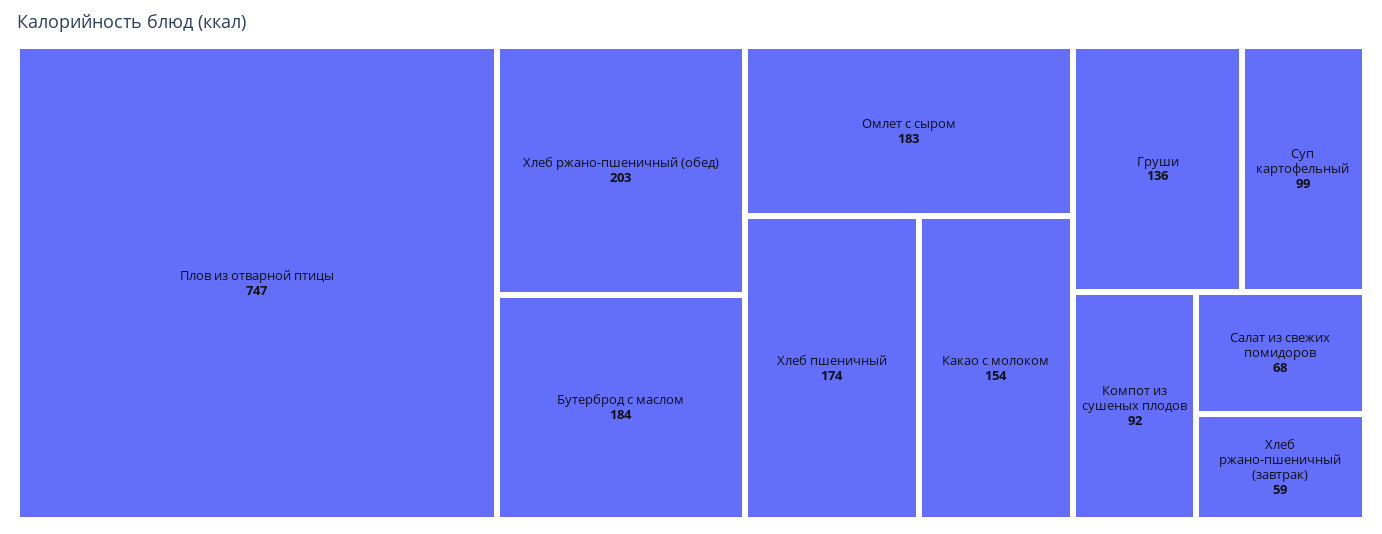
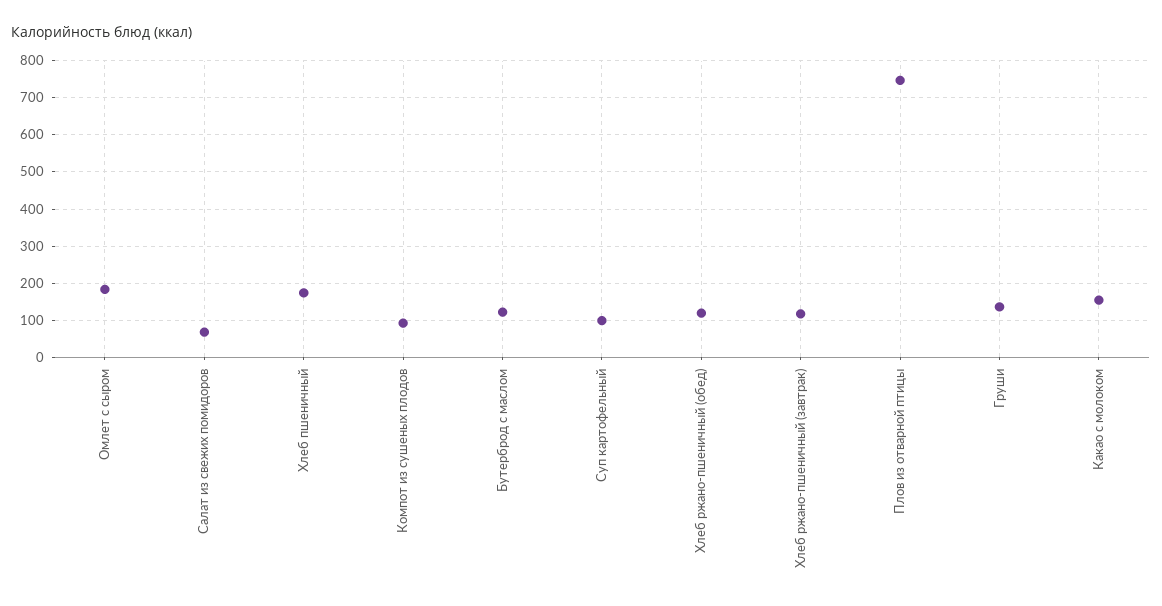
Хлеб ржано-пшеничный (обед): 203 -> 120
Бутерброд с маслом: 184 -> 120
Хлеб ржано-пшеничный (завтрак): 59 -> 120

